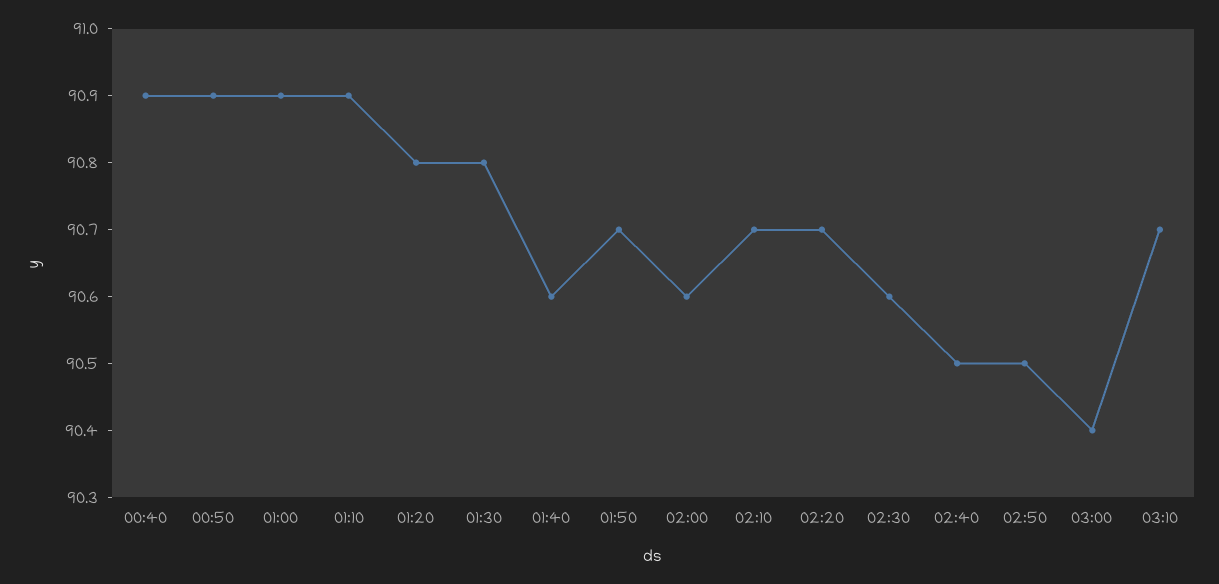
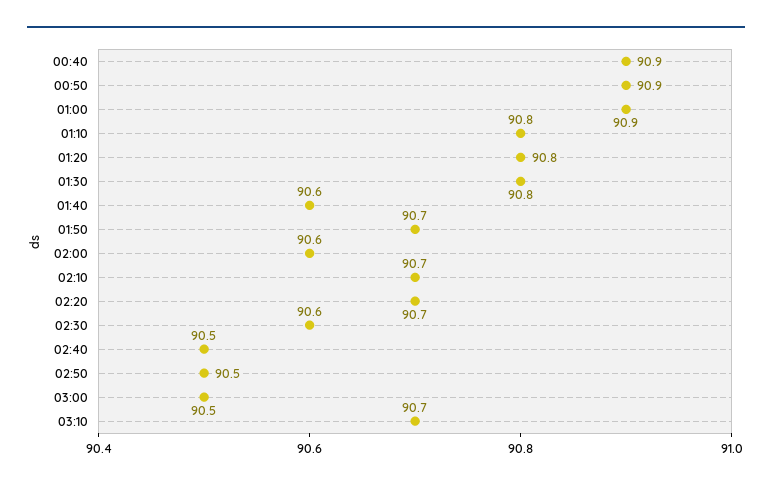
01:10: 90.9 -> 90.8
03:00: 90.4 -> 90.5

